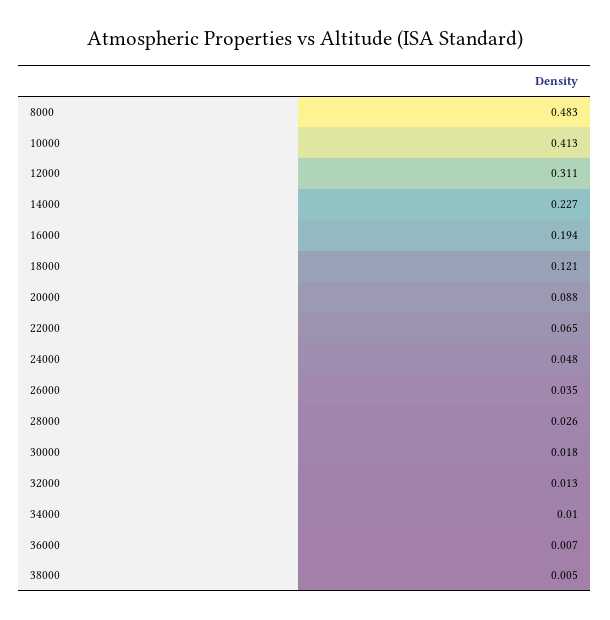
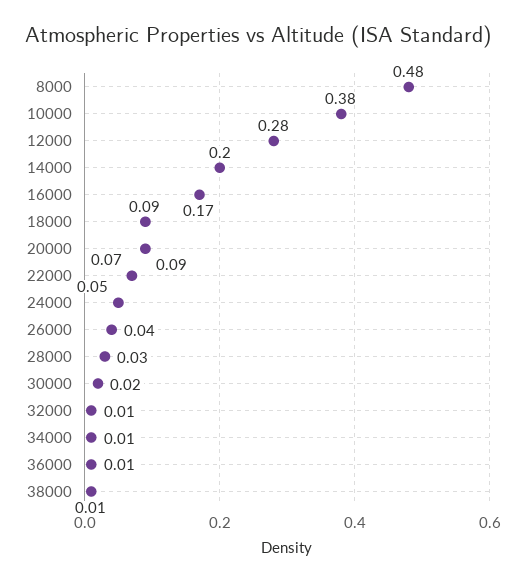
10000: 0.413 -> 0.38
12000: 0.311 -> 0.28
14000: 0.227 -> 0.2
16000: 0.194 -> 0.17
18000: 0.121 -> 0.09

